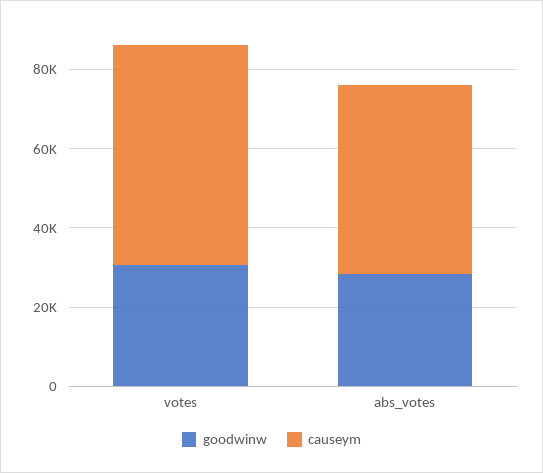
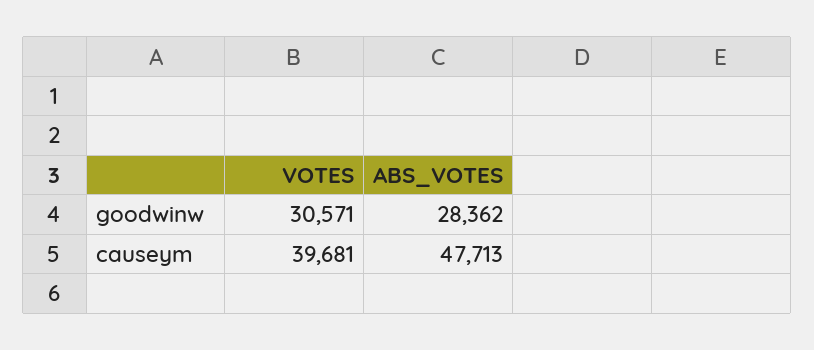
causeym, votes: 55000 -> 39681

